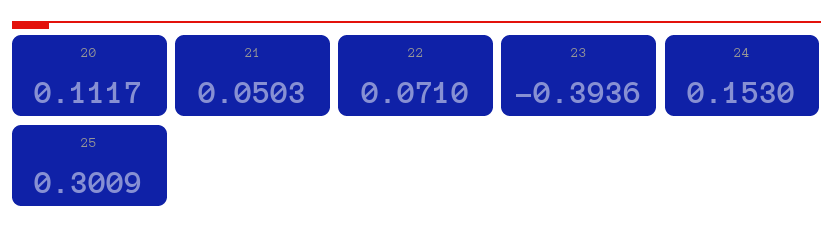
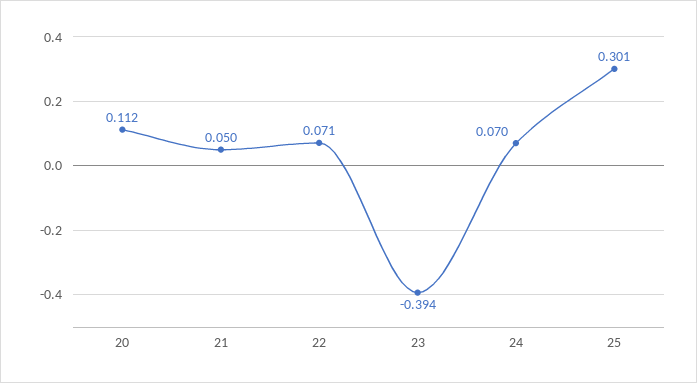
24: 0.153 -> 0.07

